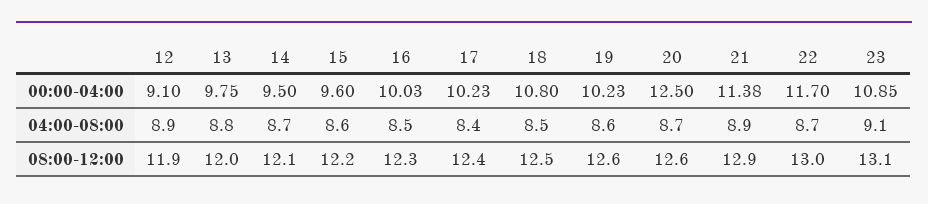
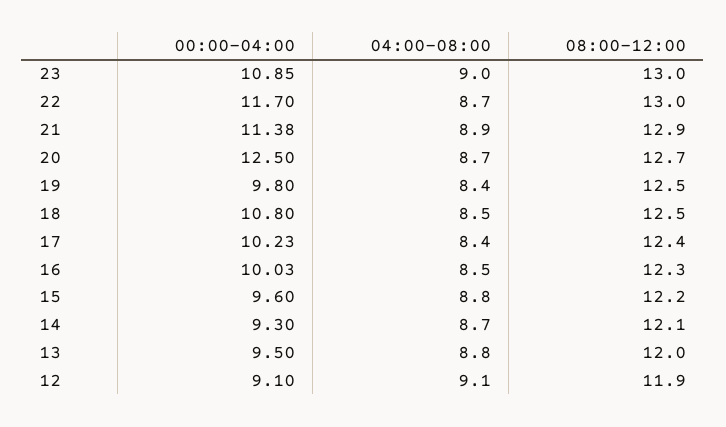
13, 00:00-04:00: 9.75 -> 9.5
14, 00:00-04:00: 9.5 -> 9.3
19, 00:00-04:00: 10.23 -> 9.8
12, 04:00-08:00: 8.9 -> 9.1
15, 04:00-08:00: 8.6 -> 8.8
19, 04:00-08:00: 8.6 -> 8.4
23, 04:00-08:00: 9.1 -> 9
19, 08:00-12:00: 12.6 -> 12.5
20, 08:00-12:00: 12.6 -> 12.7
23, 08:00-12:00: 13.1 -> 13

